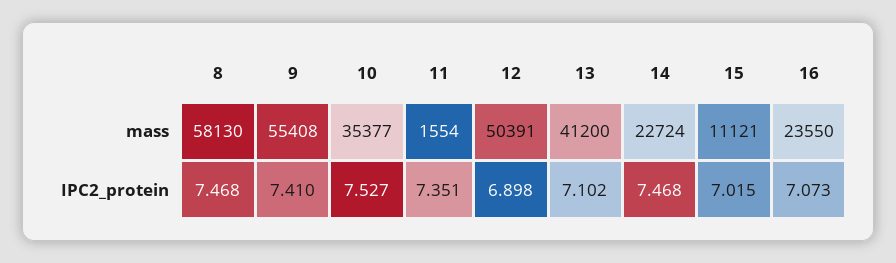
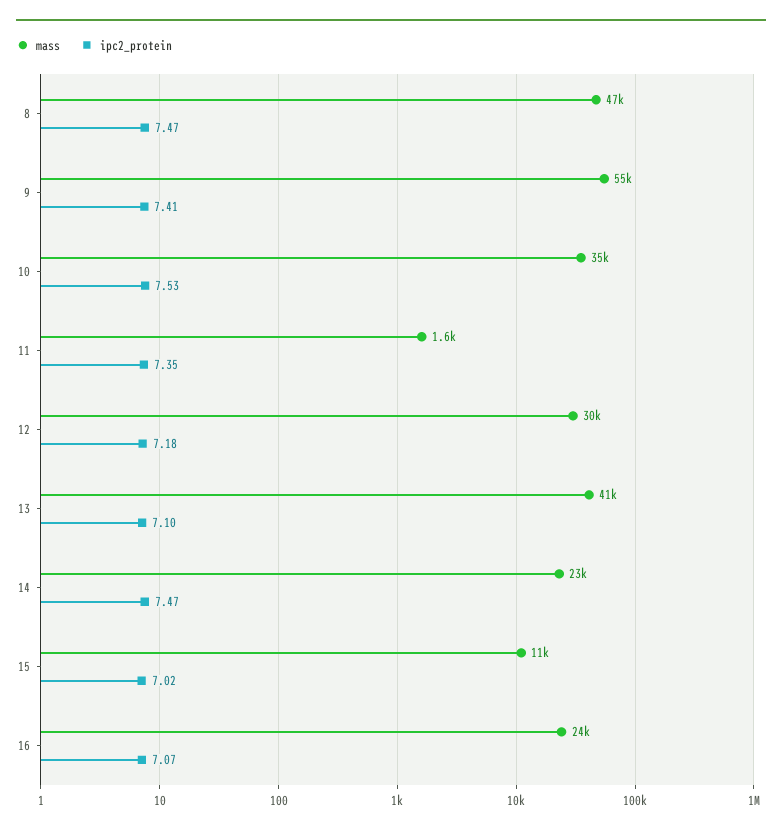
mass, 8: 58130 -> 47000
mass, 12: 50391 -> 30000
IPC2_protein, 12: 6.898 -> 7.18

